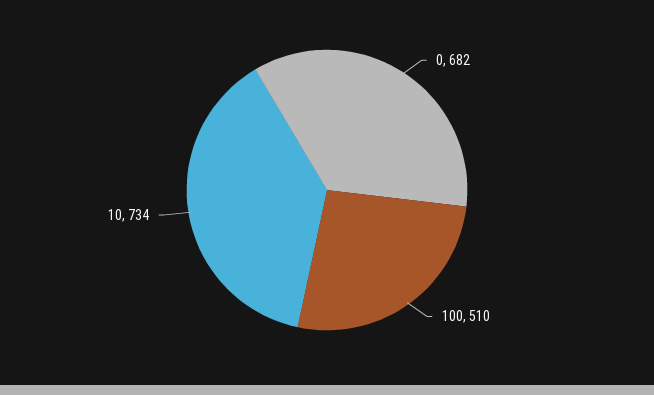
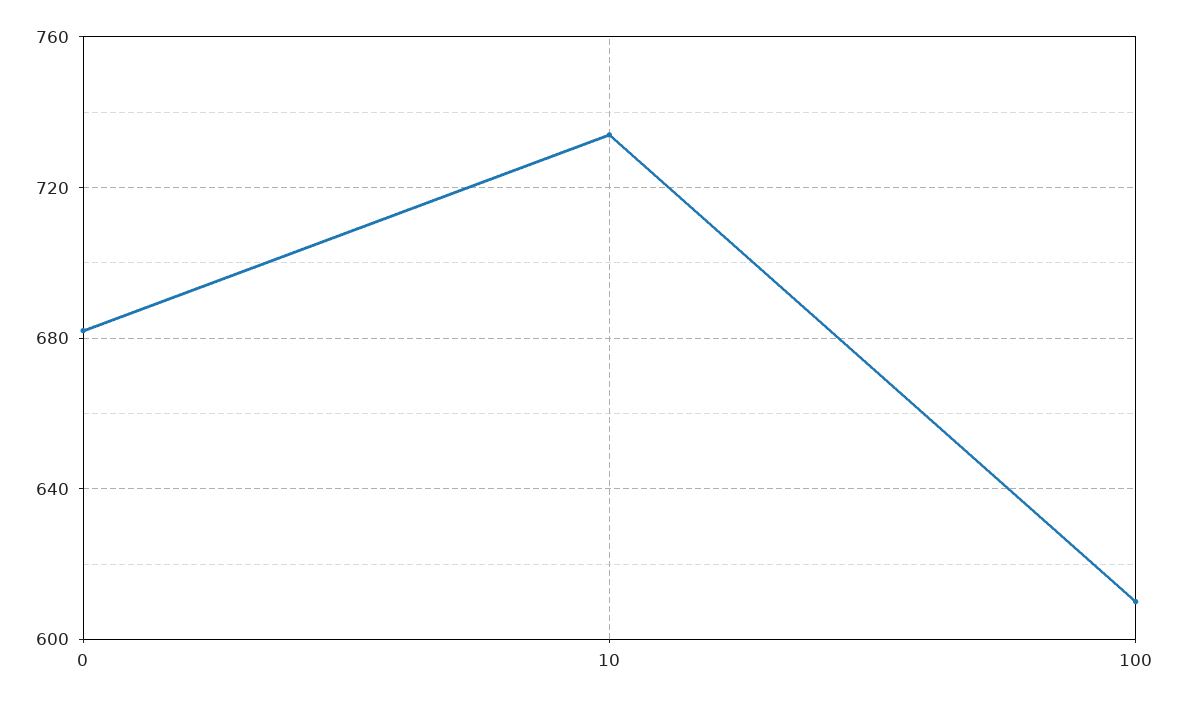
100: 510 -> 610

